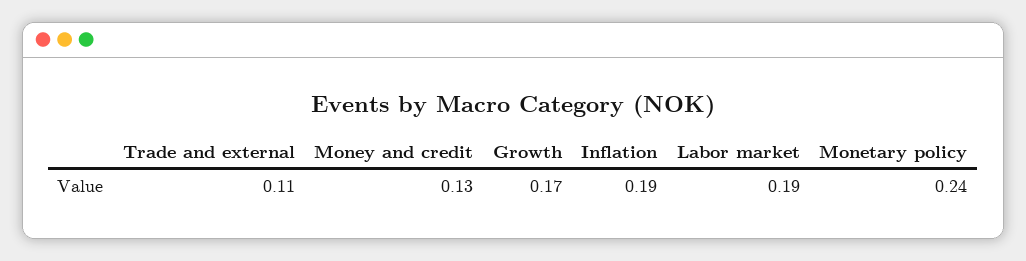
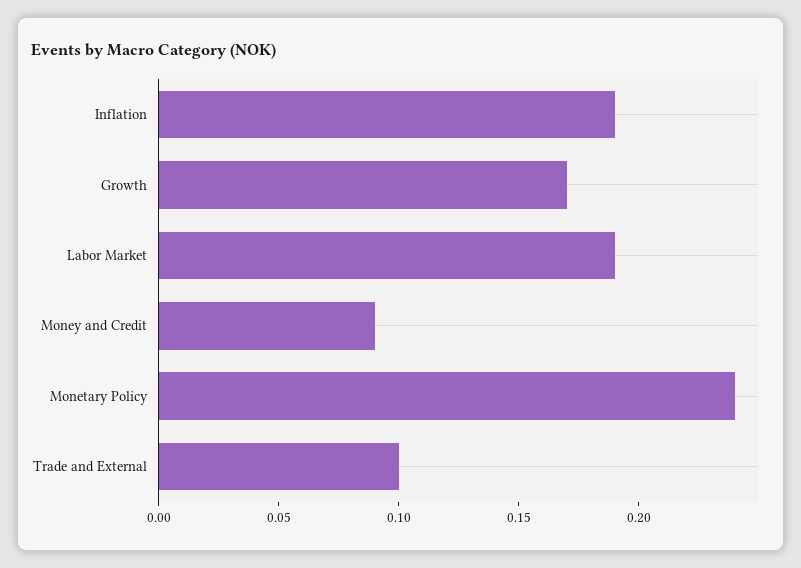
Trade and external: 0.11 -> 0.1
Money and credit: 0.13 -> 0.09

